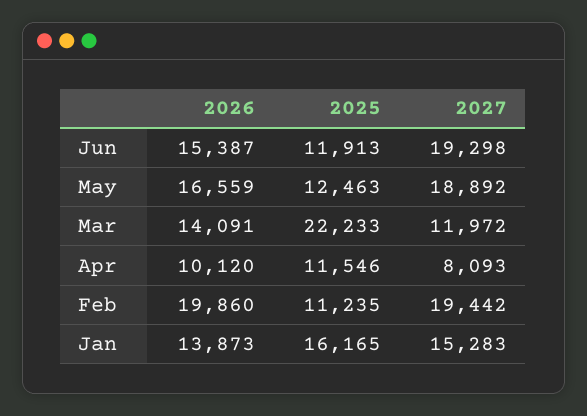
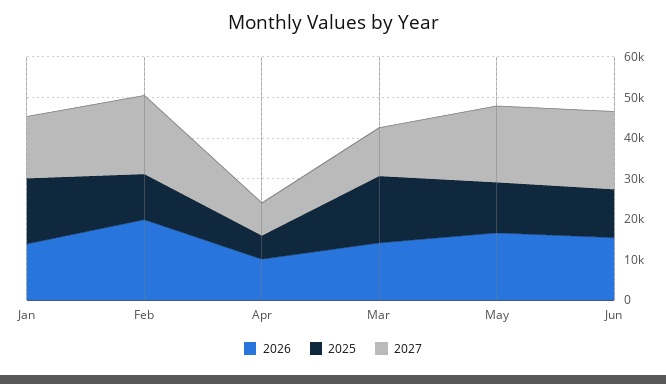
2025, Mar: 22233 -> 16000
2025, Apr: 11546 -> 6000

